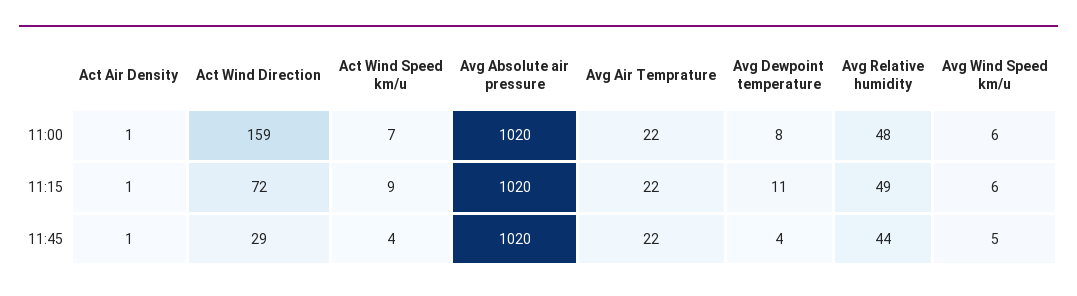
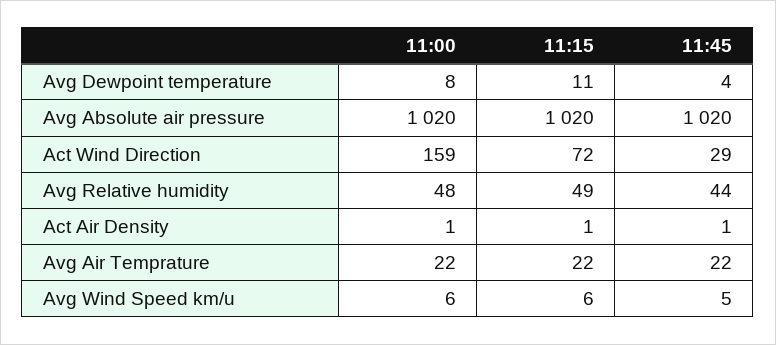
Act Wind Speed km/u, 11:00: 7 -> none
Act Wind Speed km/u, 11:15: 9 -> none
Act Wind Speed km/u, 11:45: 4 -> none

